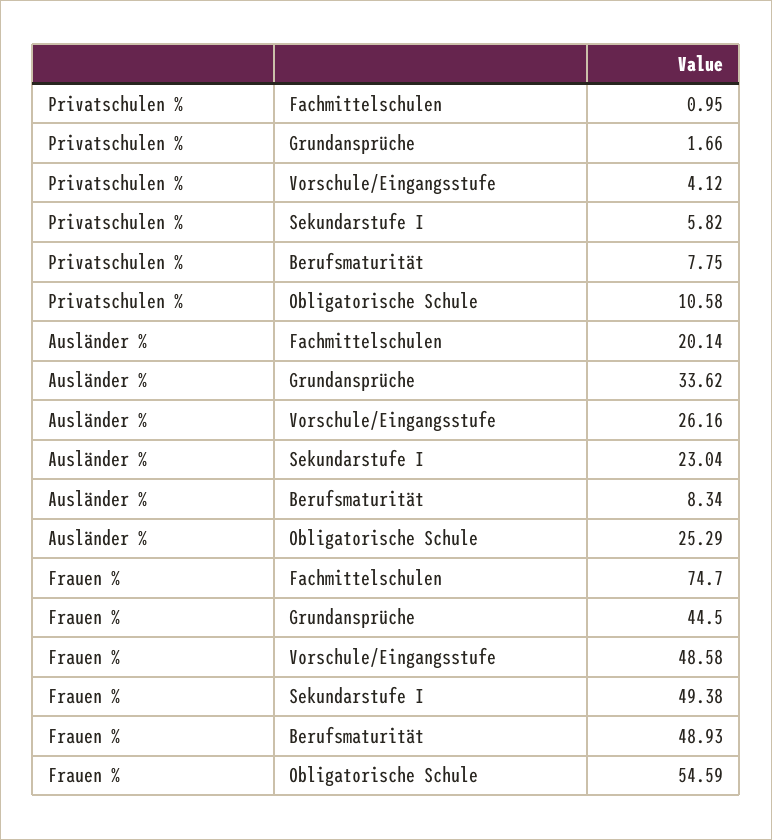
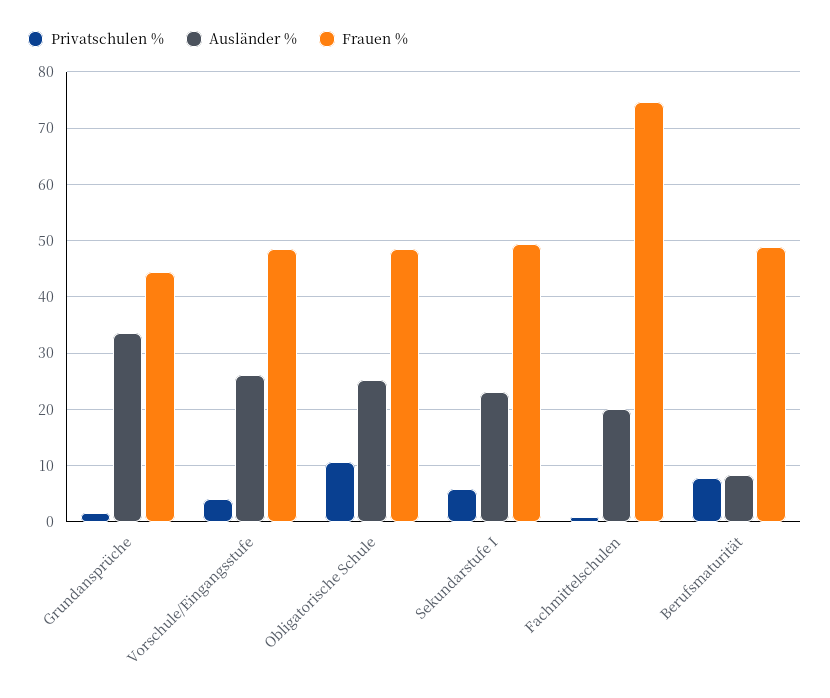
Frauen %, Obligatorische Schule: 54.59 -> 48

